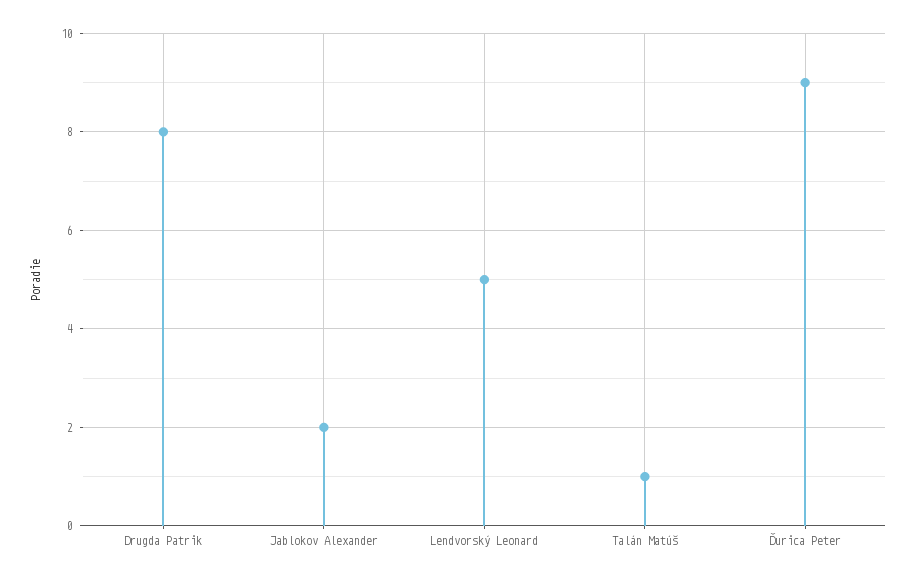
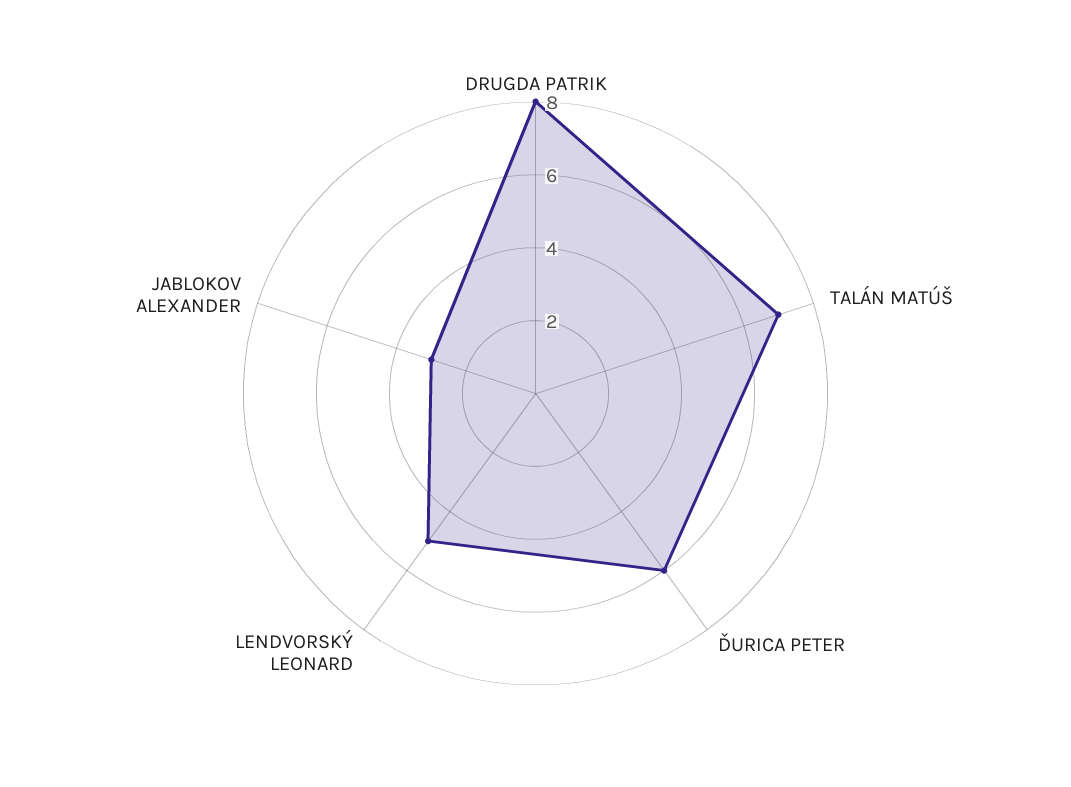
Jablokov Alexander: 2 -> 3
Talán Matúš: 1 -> 7
Ďurica Peter: 9 -> 6

